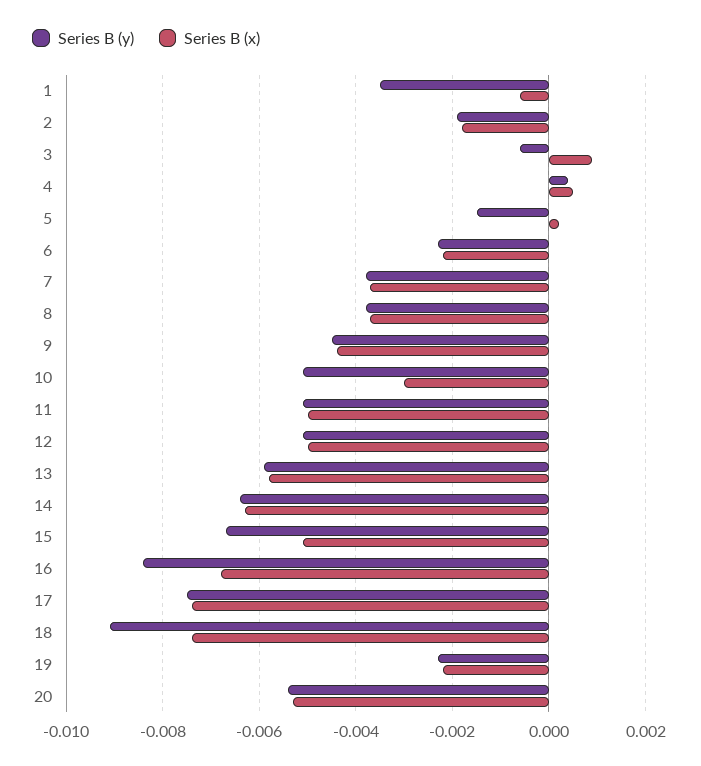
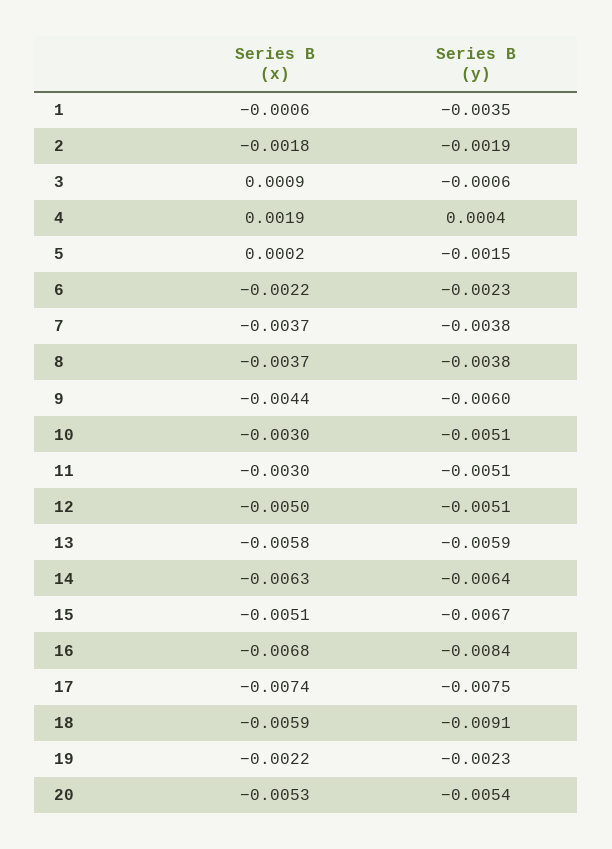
Series B (x), 4: 0.0005 -> 0.0019
Series B (y), 9: -0.0045 -> -0.006
Series B (x), 11: -0.005 -> -0.003
Series B (x), 18: -0.0075 -> -0.0059

